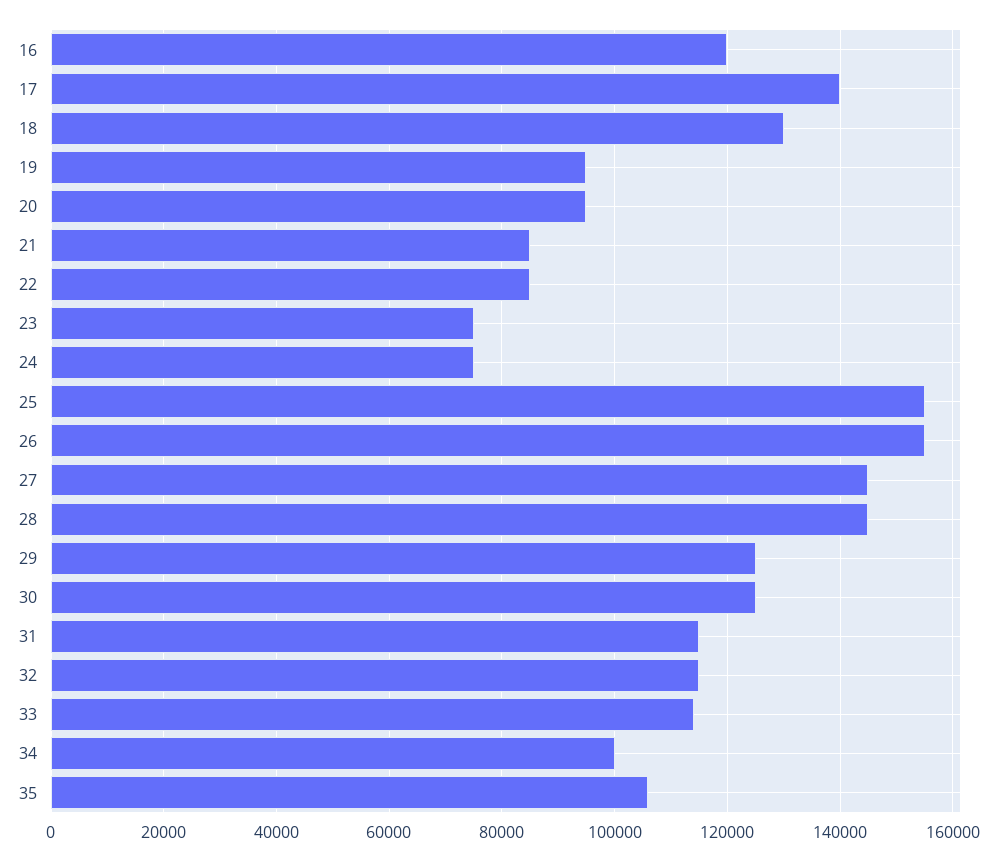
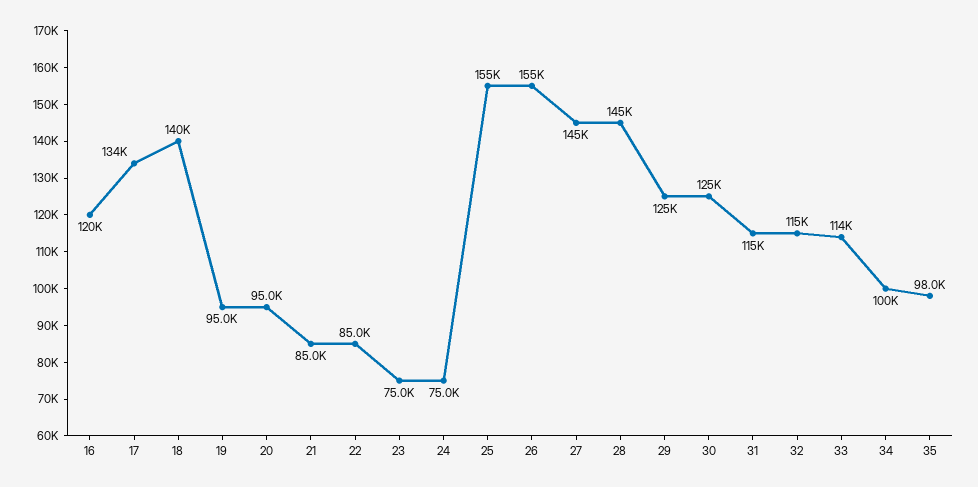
17: 140000 -> 134000
18: 130000 -> 140000
35: 106000 -> 98000

